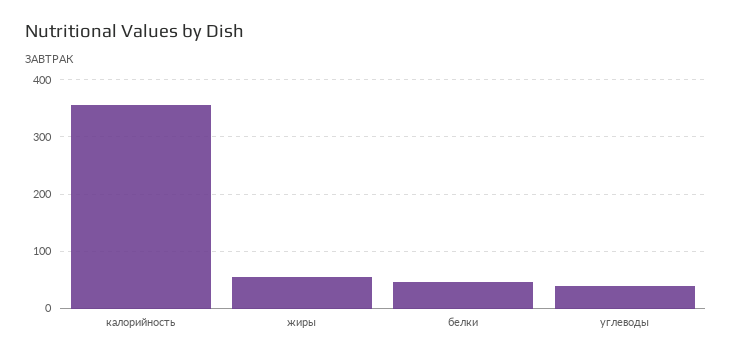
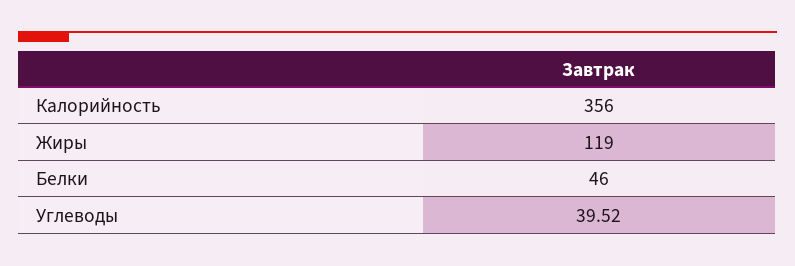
жиры: 60 -> 119

